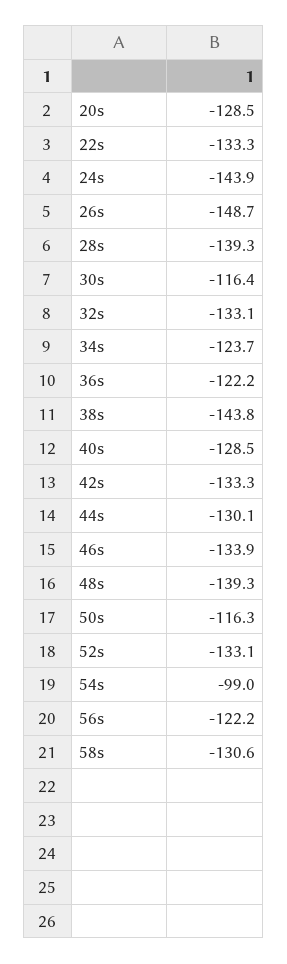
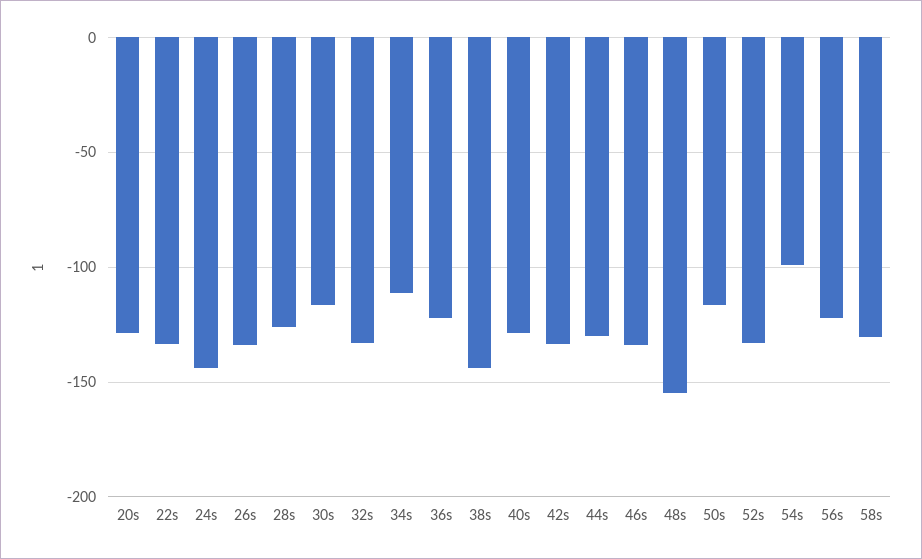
26s: -148.7 -> -135
28s: -139.3 -> -125
34s: -123.7 -> -110
48s: -139.3 -> -155

